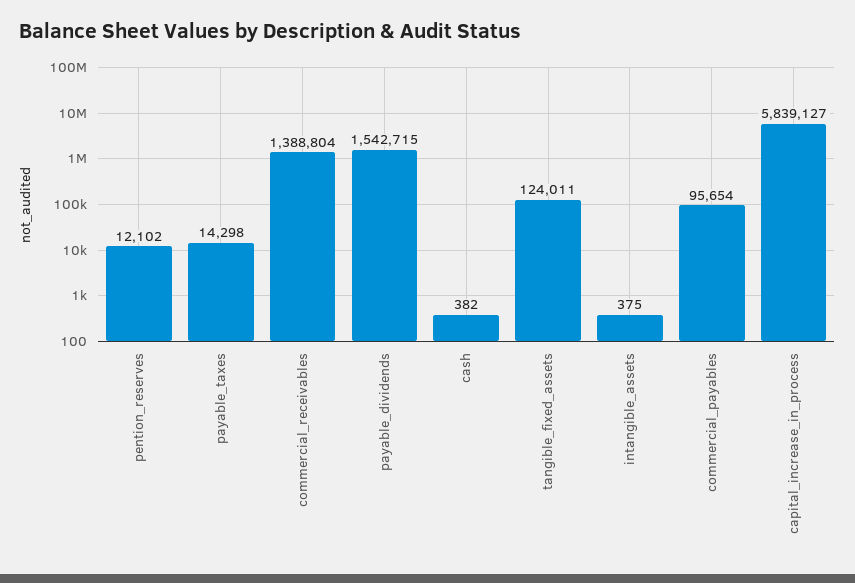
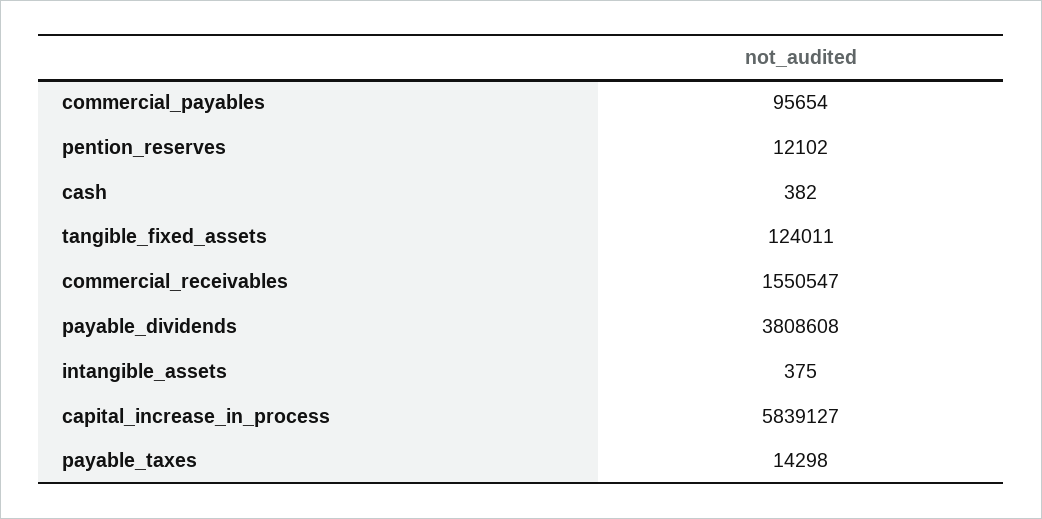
commercial_receivables: 1388804 -> 1550547
payable_dividends: 1542715 -> 3808608

